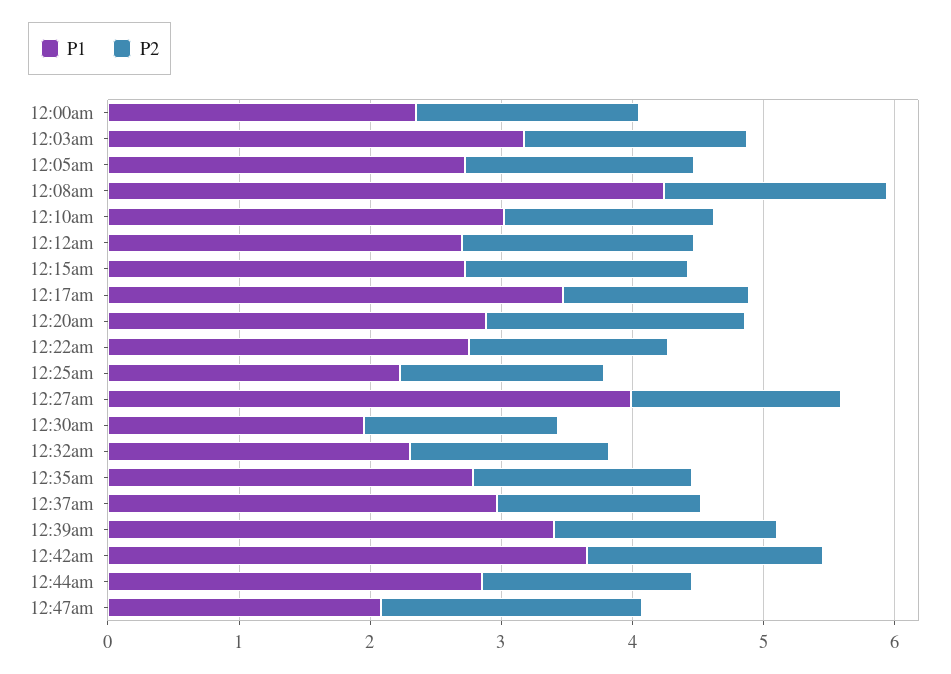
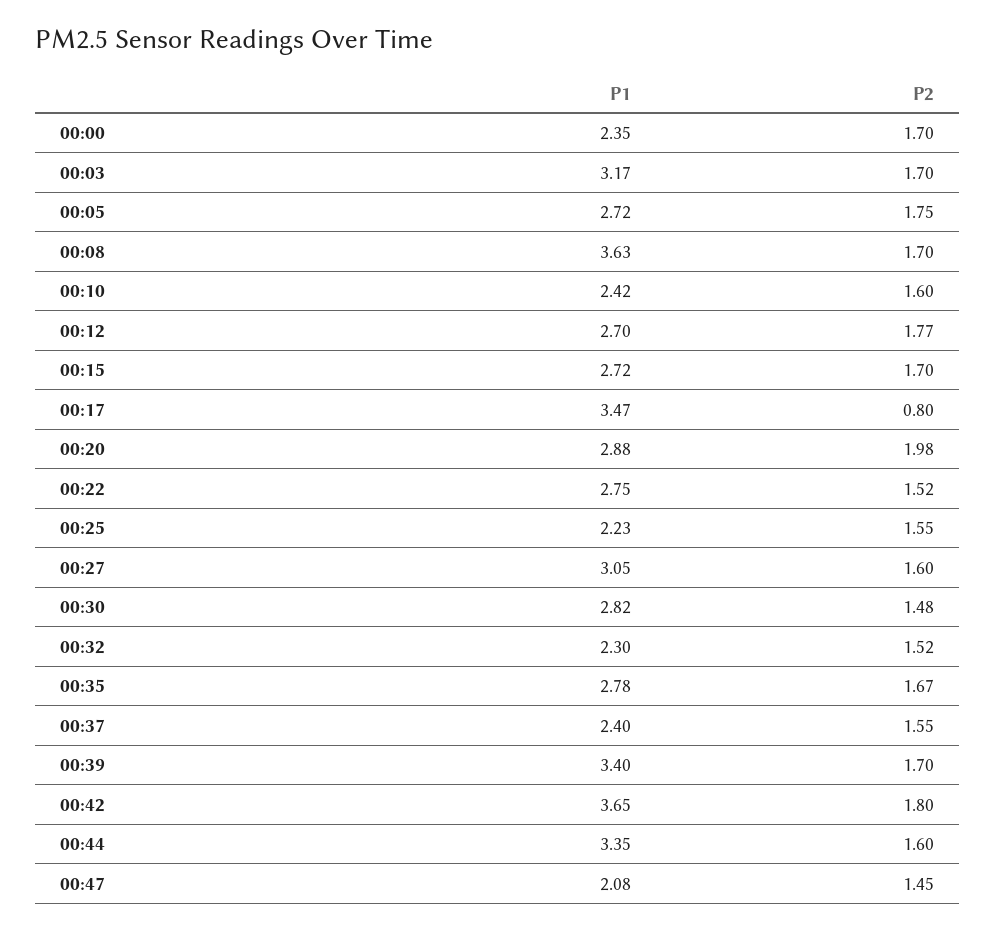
P1, 12:08am: 4.2 -> 3.63
P1, 12:10am: 3 -> 2.42
P2, 12:17am: 1.4 -> 0.8
P1, 12:27am: 4 -> 3.05
P1, 12:30am: 2 -> 2.82
P1, 12:37am: 3 -> 2.4
P1, 12:44am: 2.8 -> 3.35
P2, 12:47am: 2 -> 1.45

